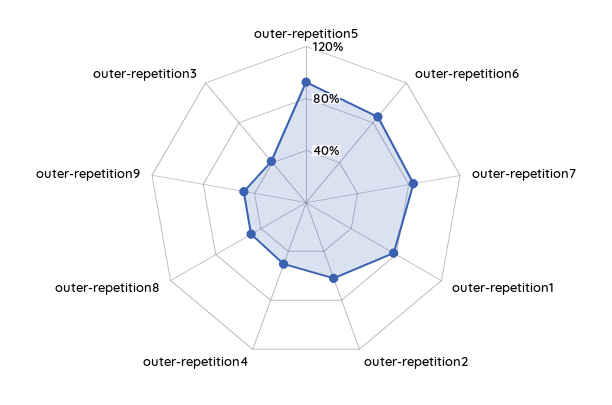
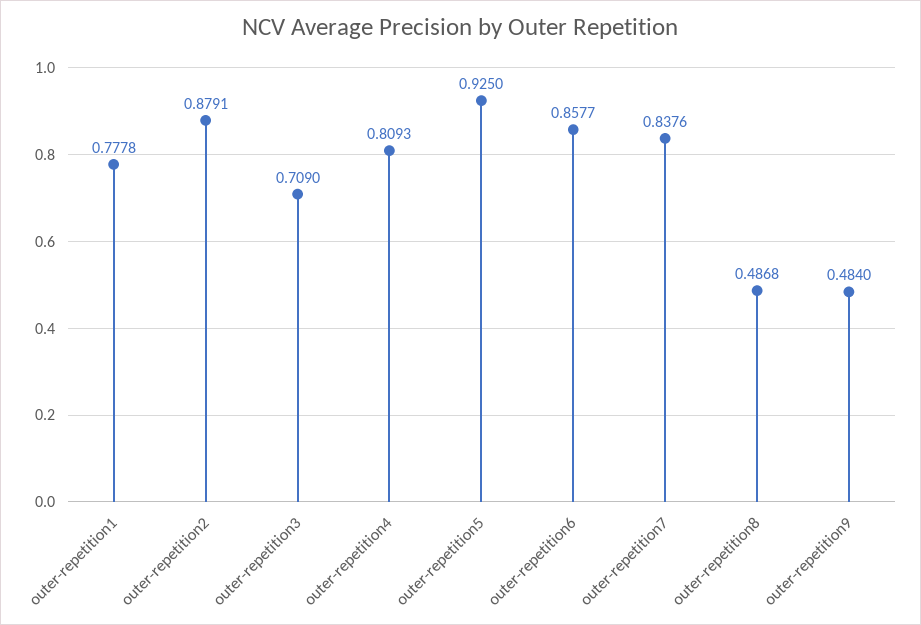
outer-repetition2: 0.6 -> 0.8791
outer-repetition4: 0.5 -> 0.8093
outer-repetition3: 0.4 -> 0.709

